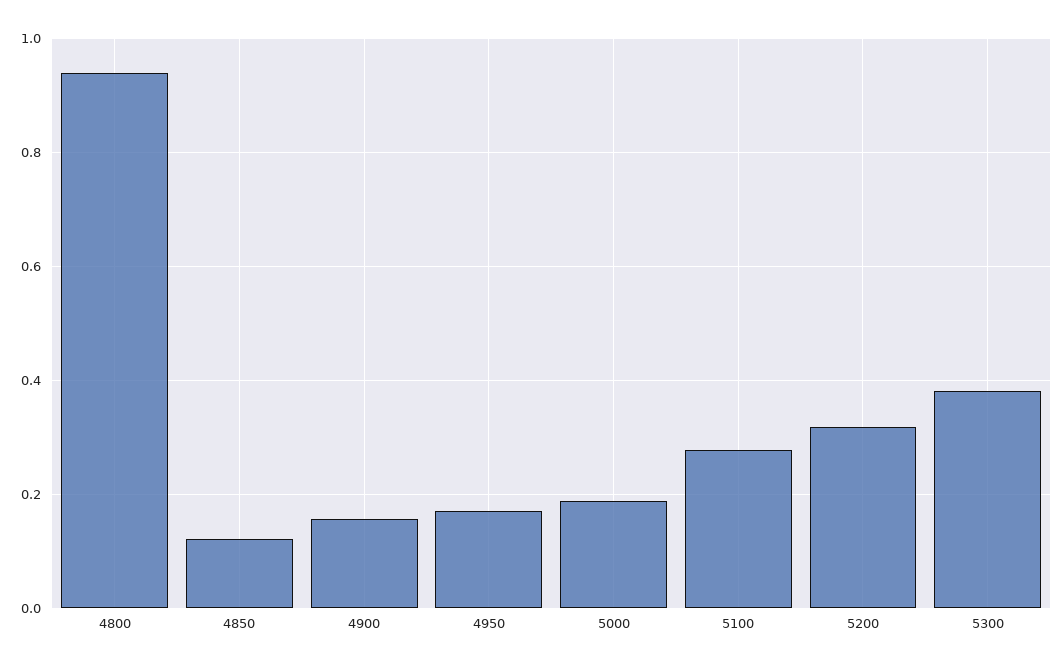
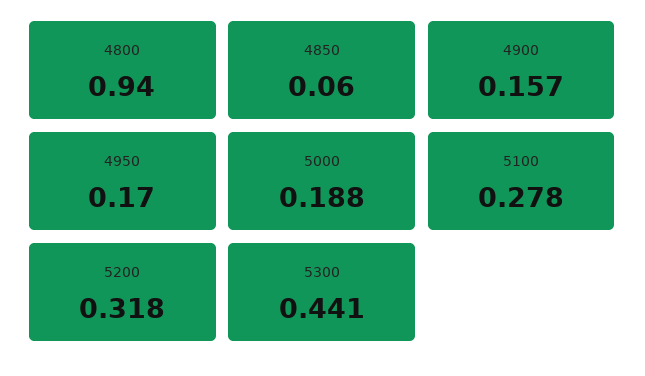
4850: 0.12 -> 0.06
5300: 0.38 -> 0.441

